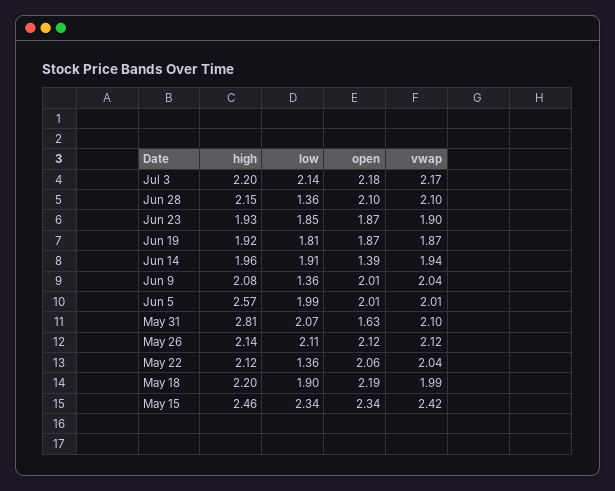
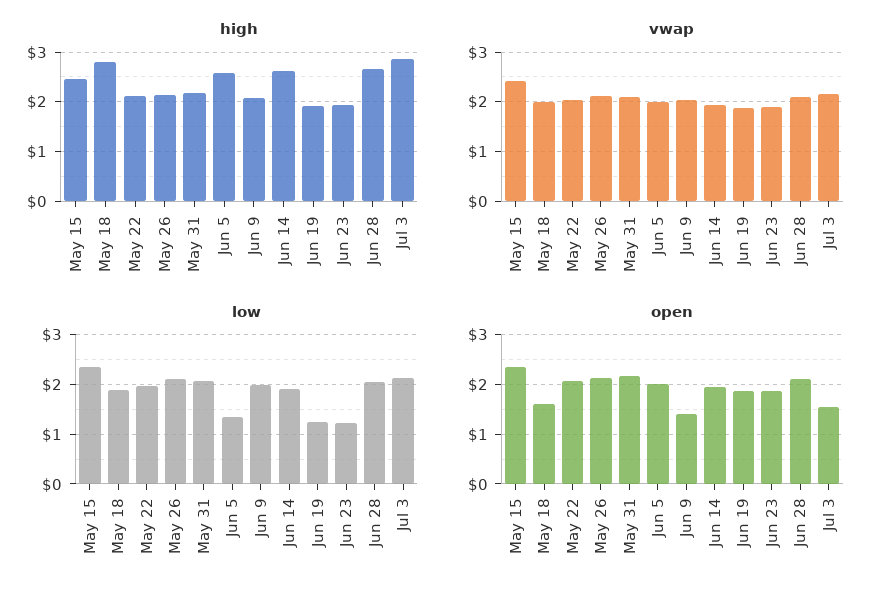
high, Jul 3: 2.2 -> 2.8
open, Jul 3: 2.18 -> 1.6
high, Jun 28: 2.15 -> 2.6
low, Jun 28: 1.36 -> 2
low, Jun 23: 1.85 -> 1.2
low, Jun 19: 1.81 -> 1.2
high, Jun 14: 1.96 -> 2.6
open, Jun 14: 1.39 -> 2
low, Jun 9: 1.36 -> 2
open, Jun 9: 2.01 -> 1.4
low, Jun 5: 1.99 -> 1.4
high, May 31: 2.81 -> 2.2
open, May 31: 1.63 -> 2.2
low, May 22: 1.36 -> 2
high, May 18: 2.2 -> 2.8
open, May 18: 2.19 -> 1.6

